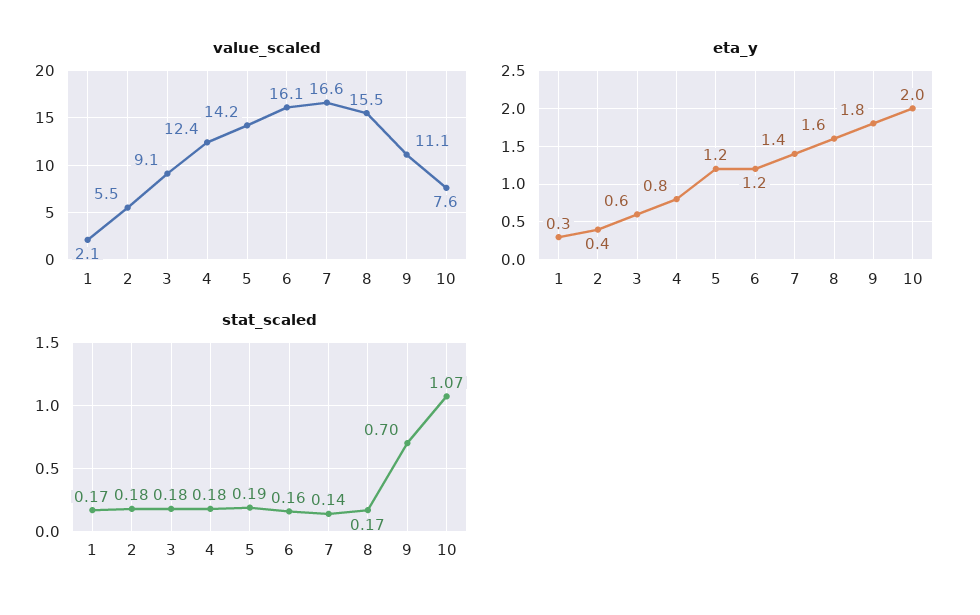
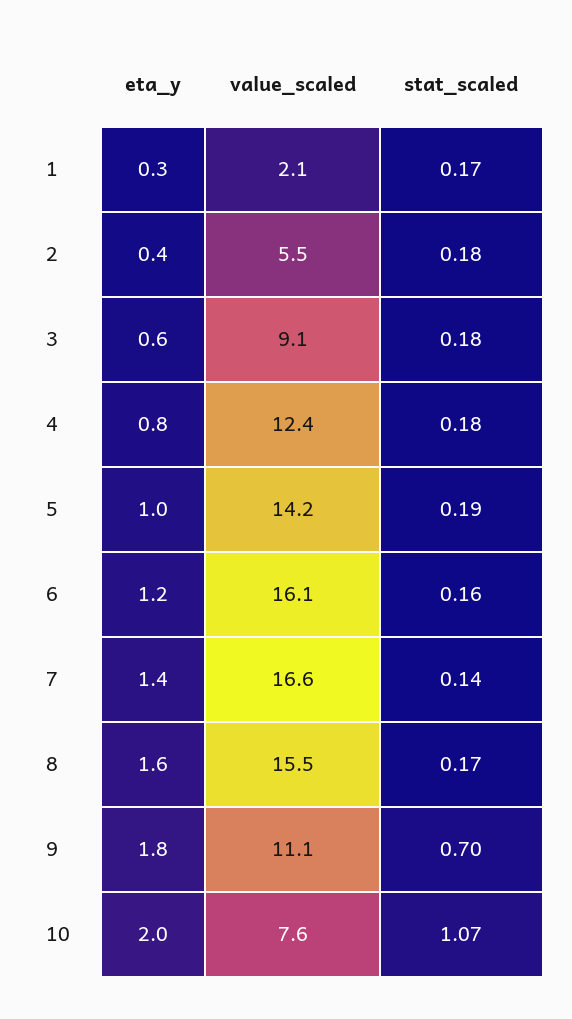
eta_y, 5: 1.2 -> 1

